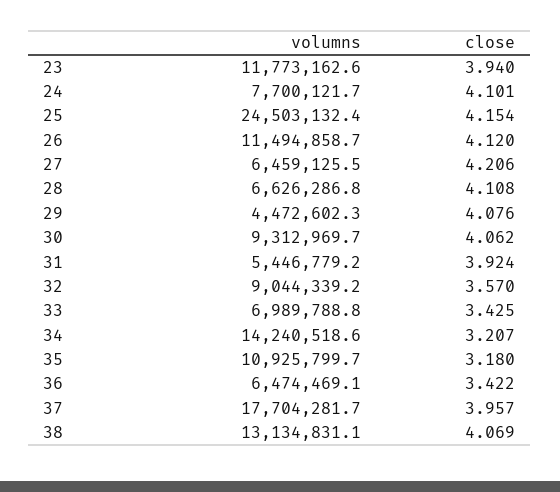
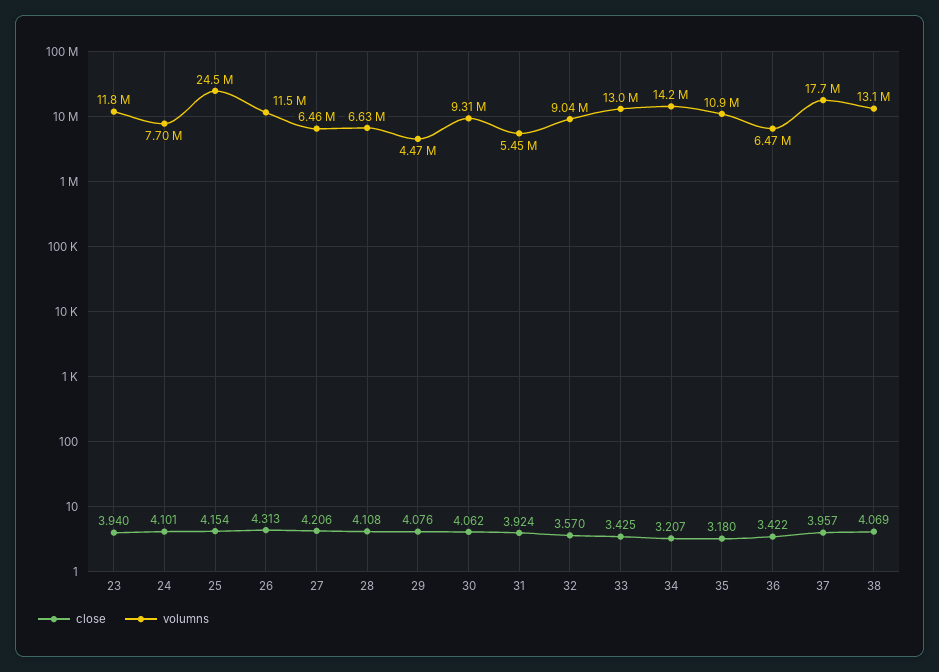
close, 26: 4.12 -> 4.313
volumns, 33: 6989788.8 -> 13000000

